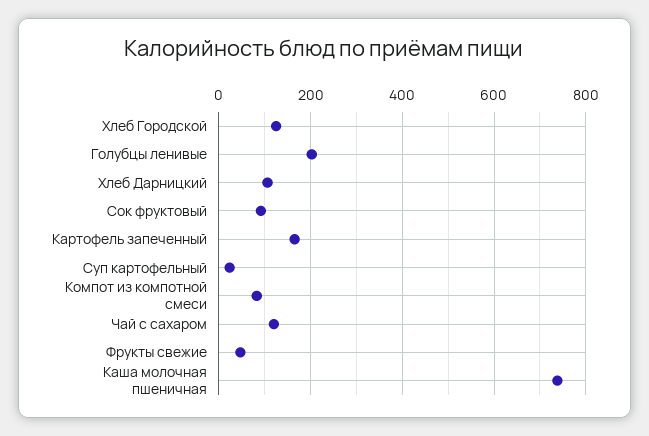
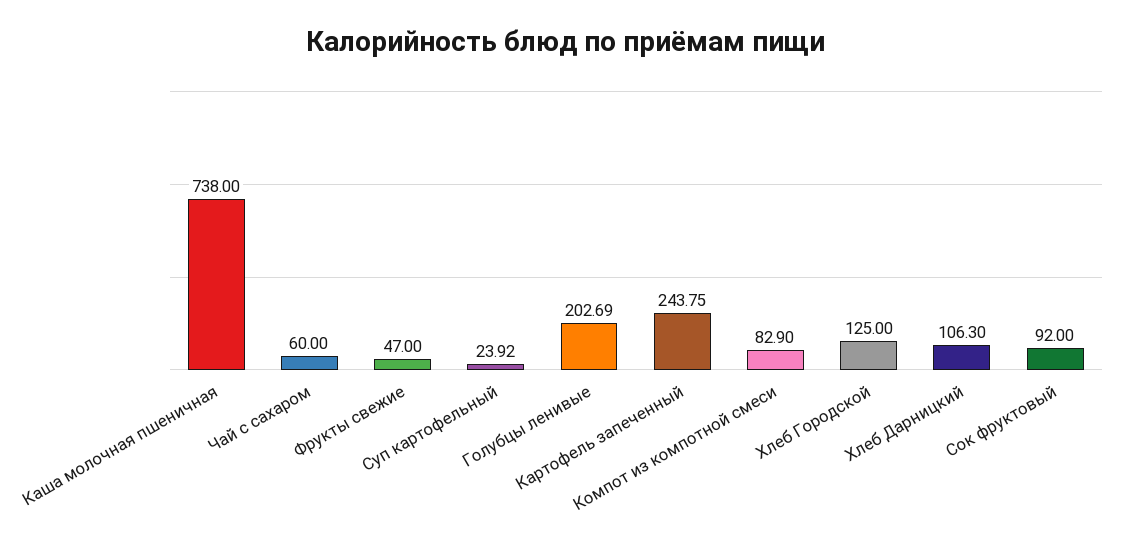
Картофель запеченный: 160 -> 243.75
Чай с сахаром: 120 -> 60

